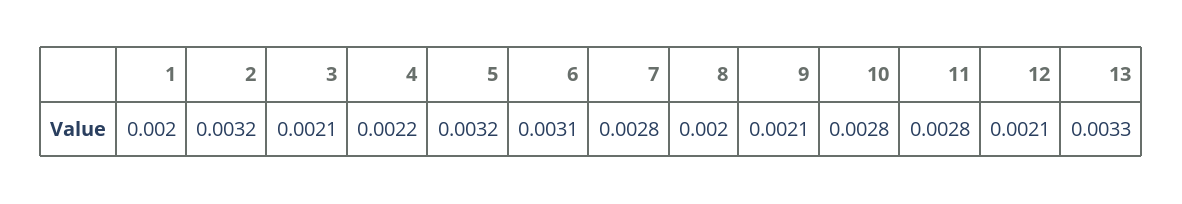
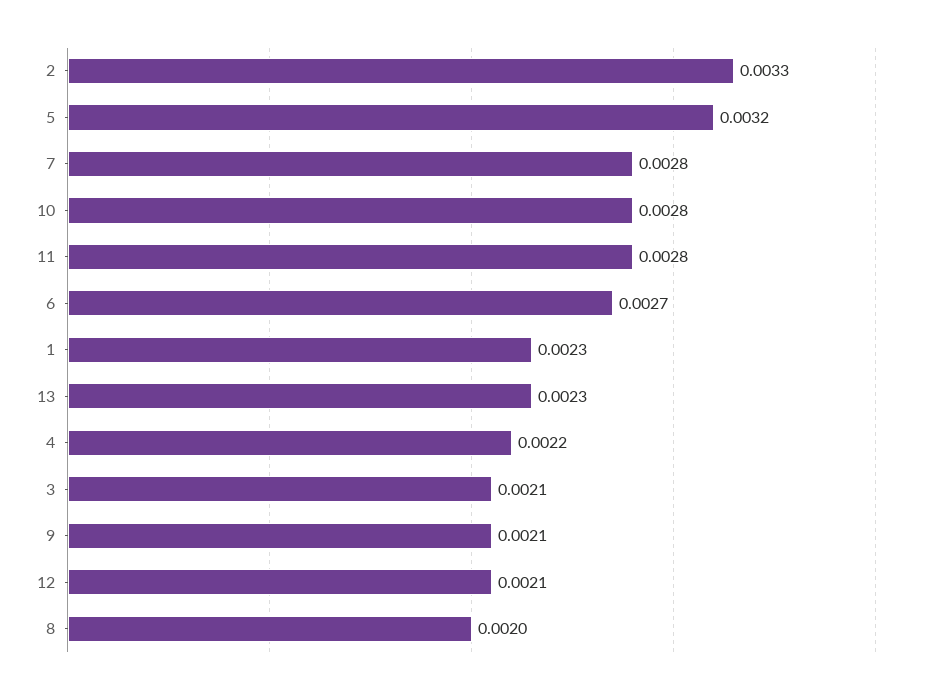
1: 0.002 -> 0.0023
2: 0.0032 -> 0.0033
6: 0.0031 -> 0.0027
13: 0.0033 -> 0.0023

